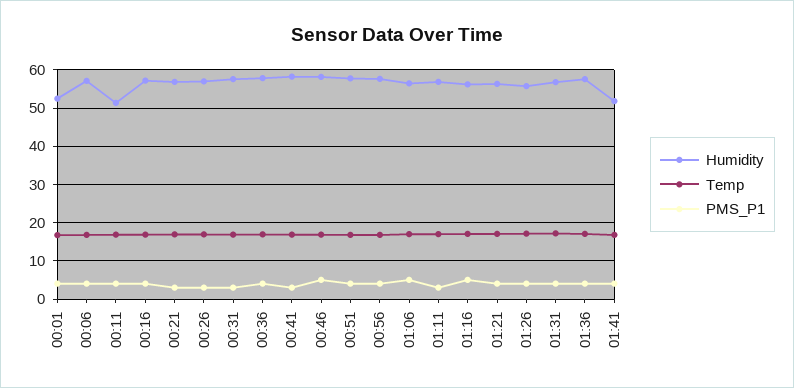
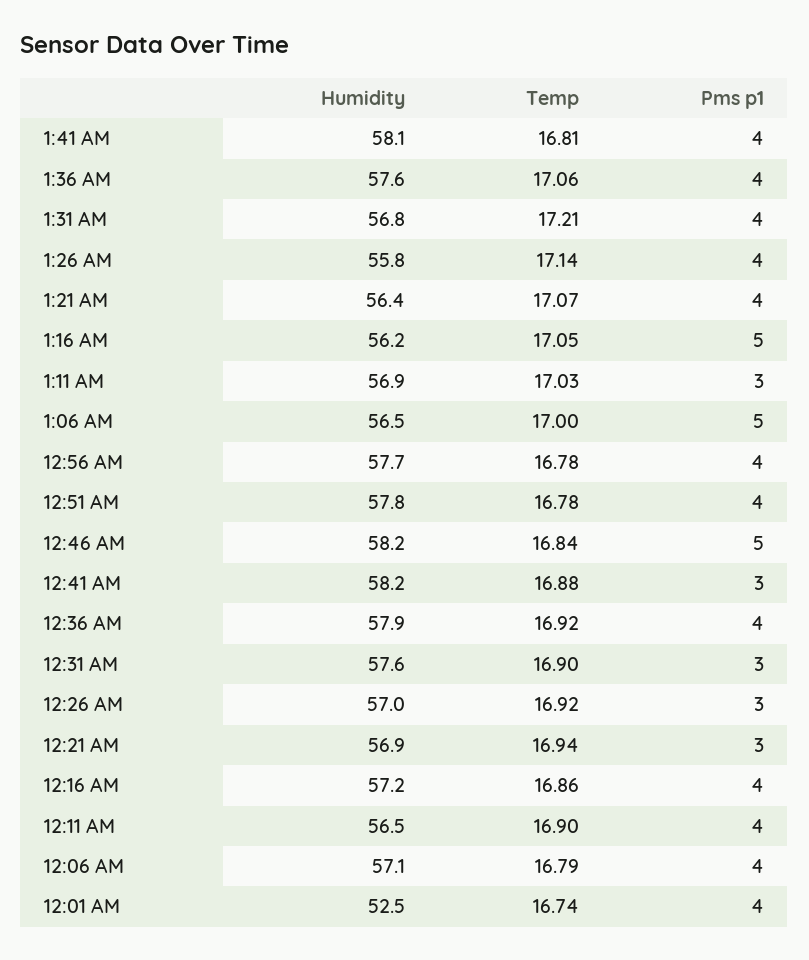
Humidity, 00:11: 52 -> 56.5
Humidity, 01:41: 52 -> 58.1

